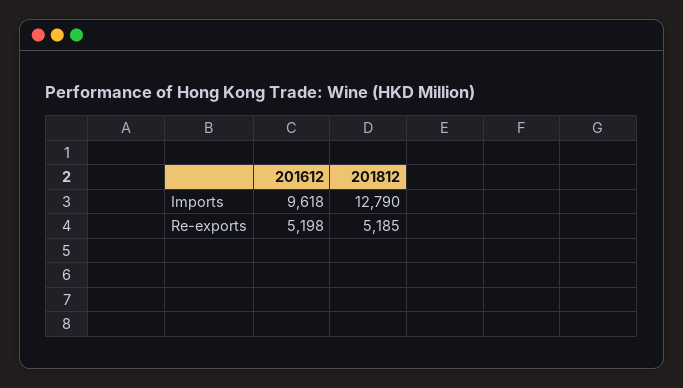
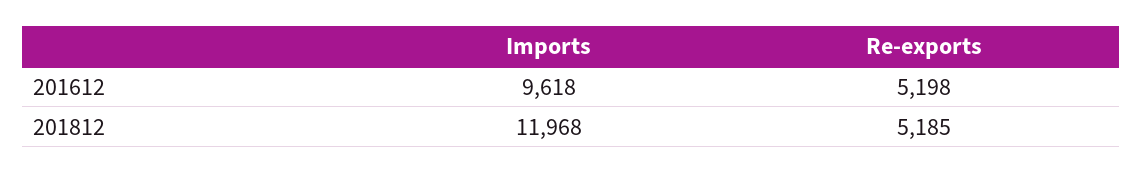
201812, Imports: 12790 -> 11968

